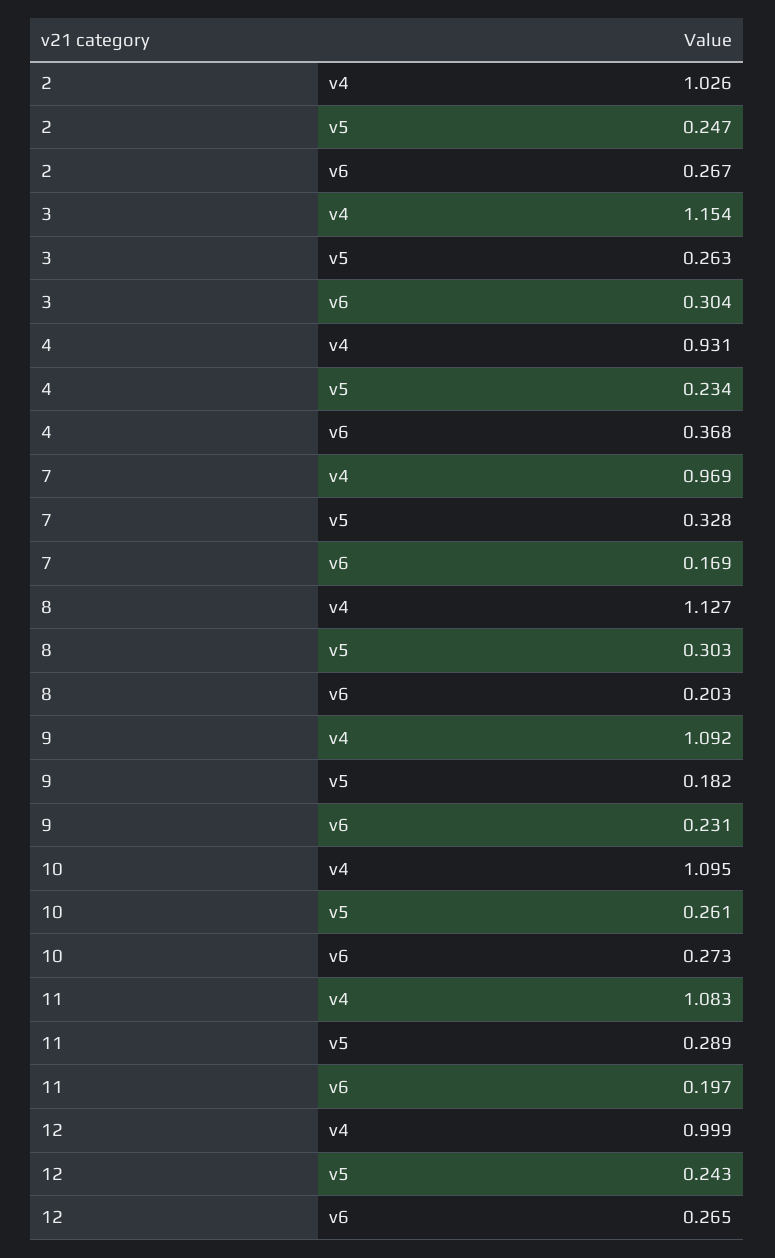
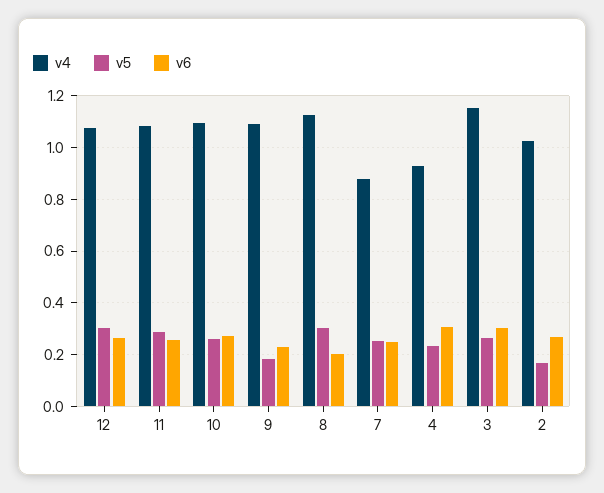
v5, 2: 0.247 -> 0.175
v6, 4: 0.368 -> 0.3
v4, 7: 0.969 -> 0.875
v5, 7: 0.328 -> 0.25
v6, 7: 0.169 -> 0.25
v6, 11: 0.197 -> 0.25
v4, 12: 0.999 -> 1.075
v5, 12: 0.243 -> 0.3

